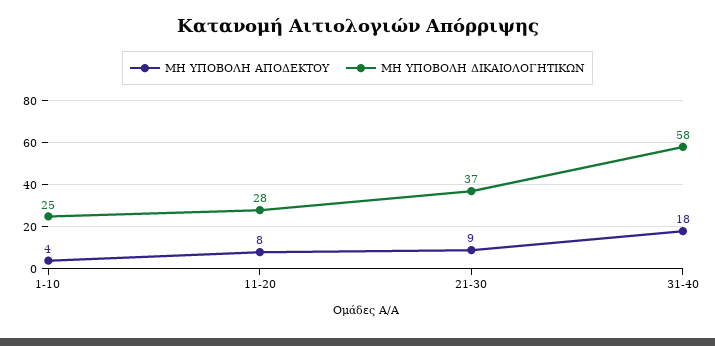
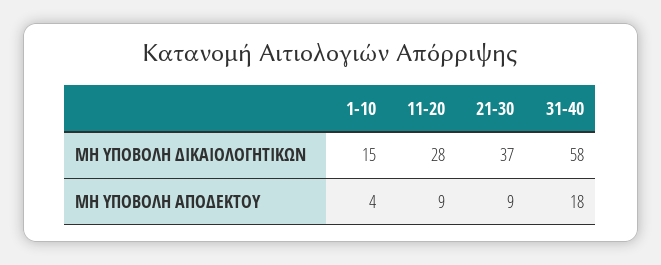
ΜΗ ΥΠΟΒΟΛΗ ΔΙΚΑΙΟΛΟΓΗΤΙΚΩΝ, 1-10: 25 -> 15
ΜΗ ΥΠΟΒΟΛΗ ΑΠΟΔΕΚΤΟΥ, 11-20: 8 -> 9

